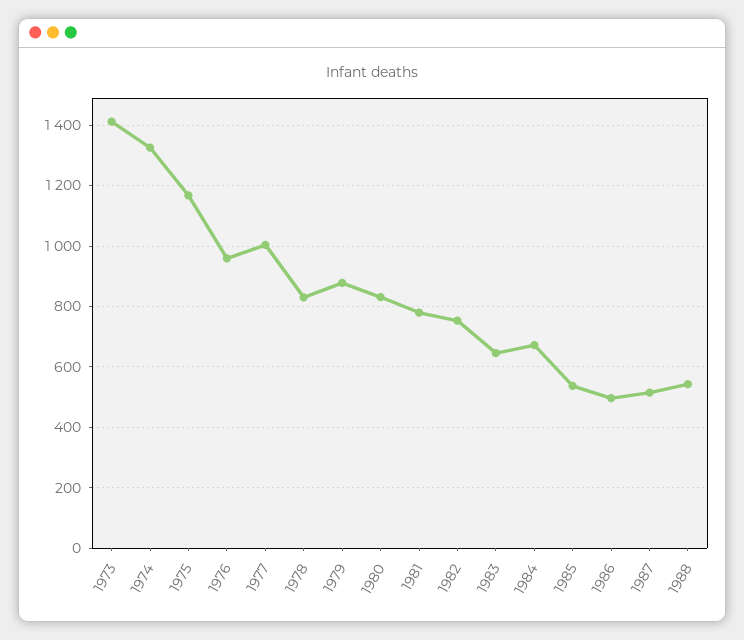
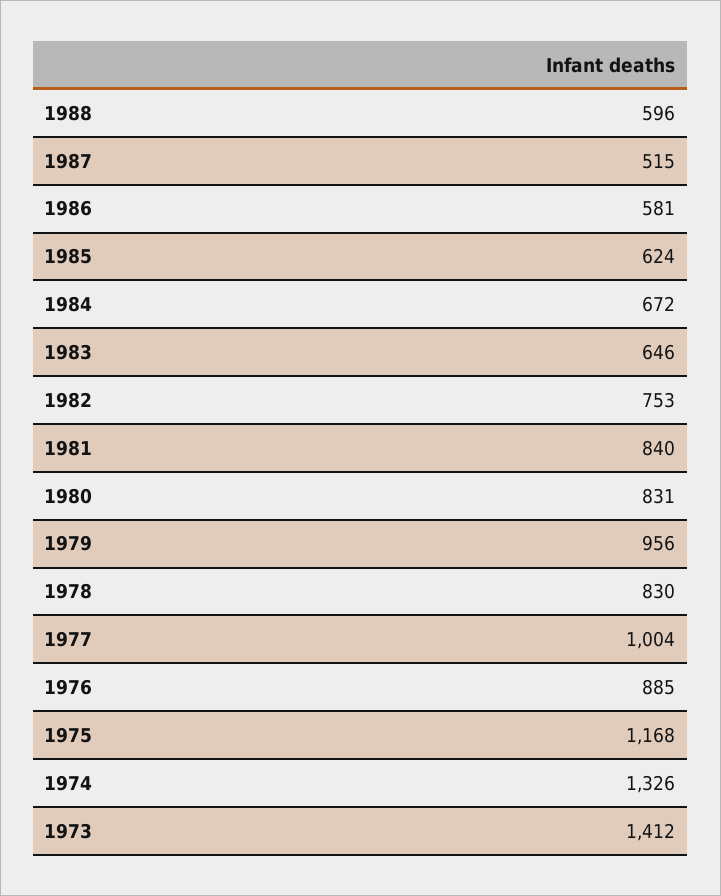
1976: 960 -> 885
1979: 880 -> 956
1981: 780 -> 840
1985: 540 -> 624
1986: 500 -> 581
1988: 540 -> 596

